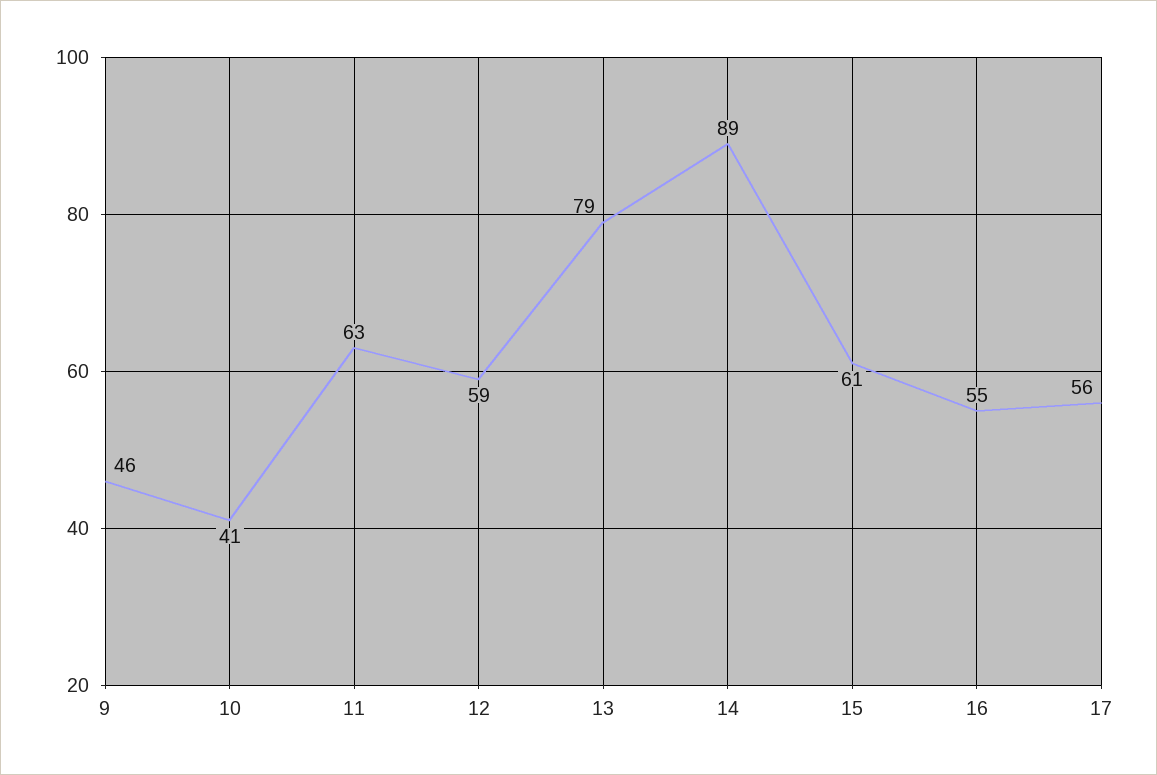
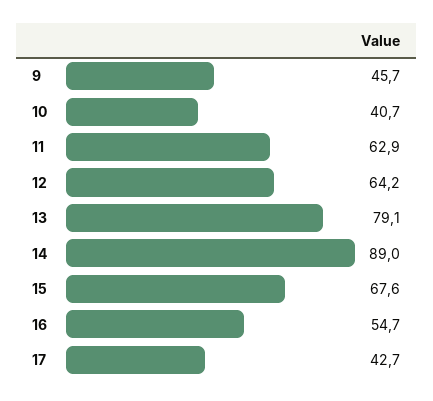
12: 59 -> 64.2
15: 61 -> 67.6
17: 56 -> 42.7

